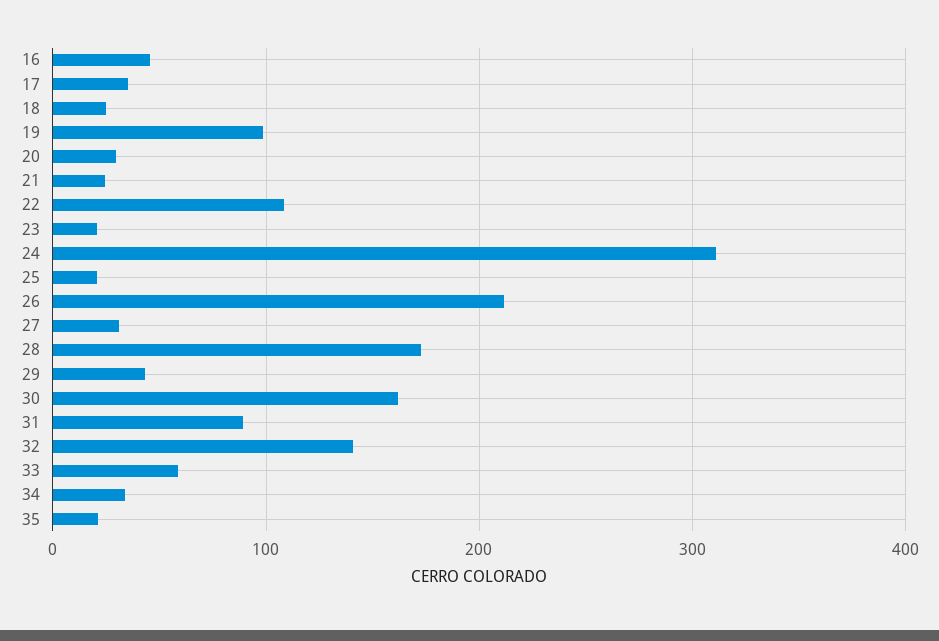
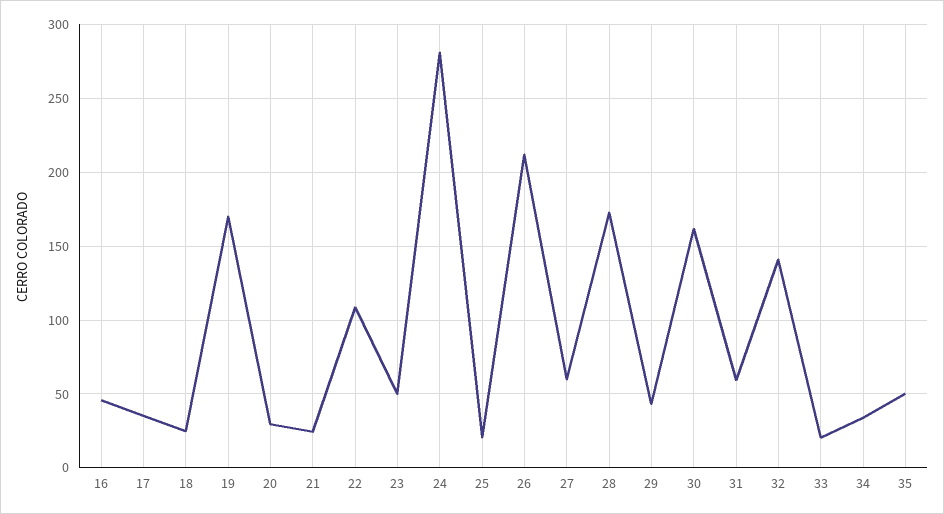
19: 100 -> 170
23: 20 -> 50
24: 310 -> 280
27: 30 -> 60
31: 90 -> 60
33: 60 -> 20
35: 20 -> 50

